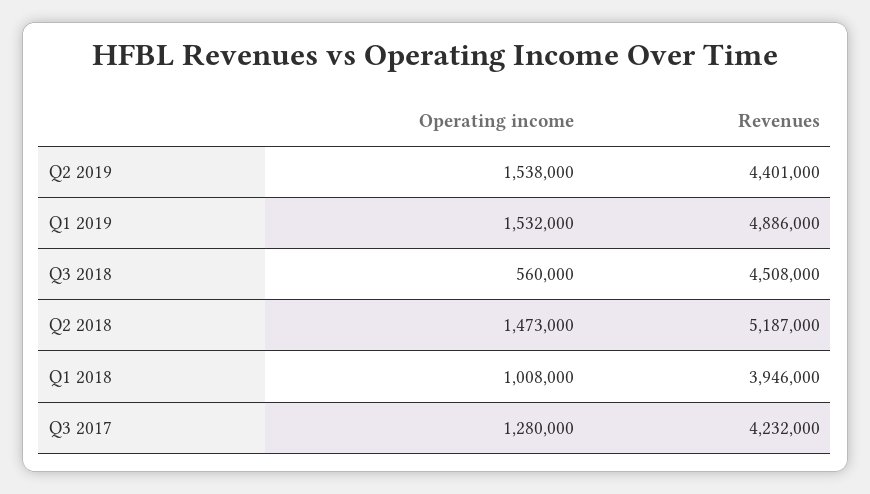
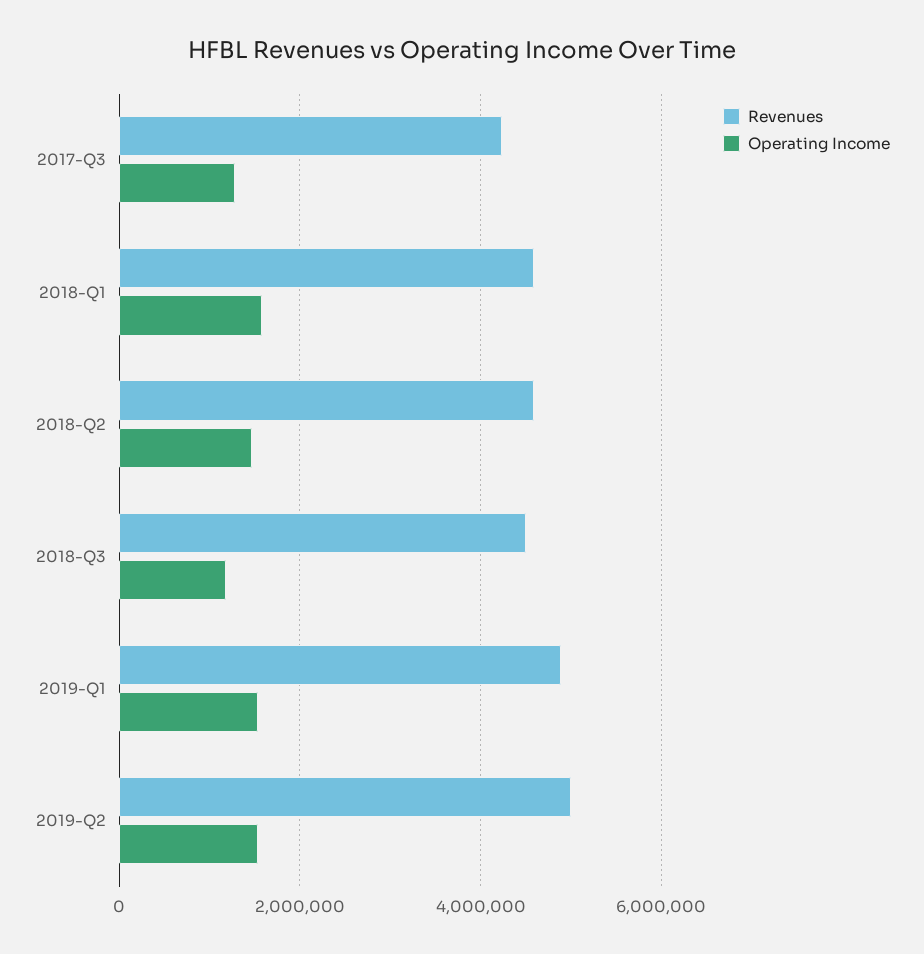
Revenues, Q2 2019: 4401000 -> 5000000
Operating income, Q3 2018: 560000 -> 1200000
Revenues, Q2 2018: 5187000 -> 4600000
Operating income, Q1 2018: 1008000 -> 1600000
Revenues, Q1 2018: 3946000 -> 4600000

